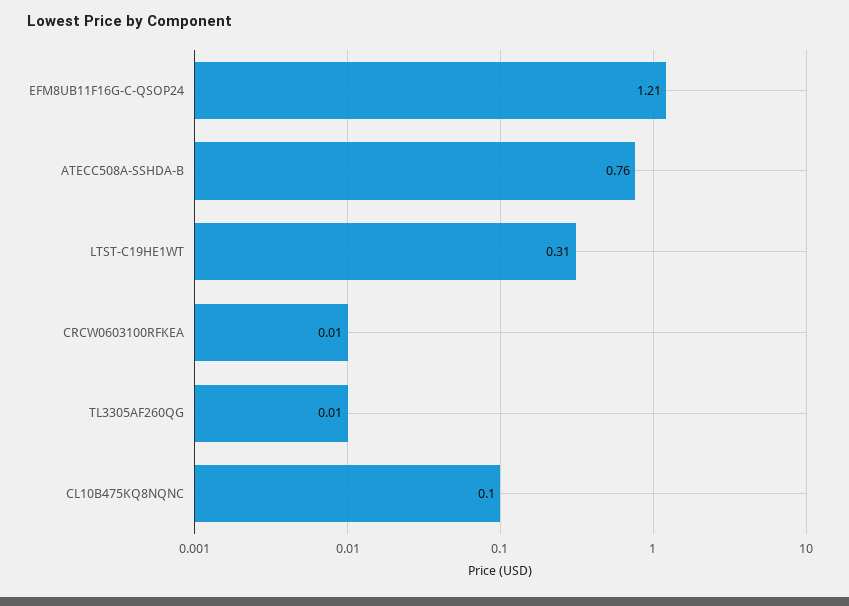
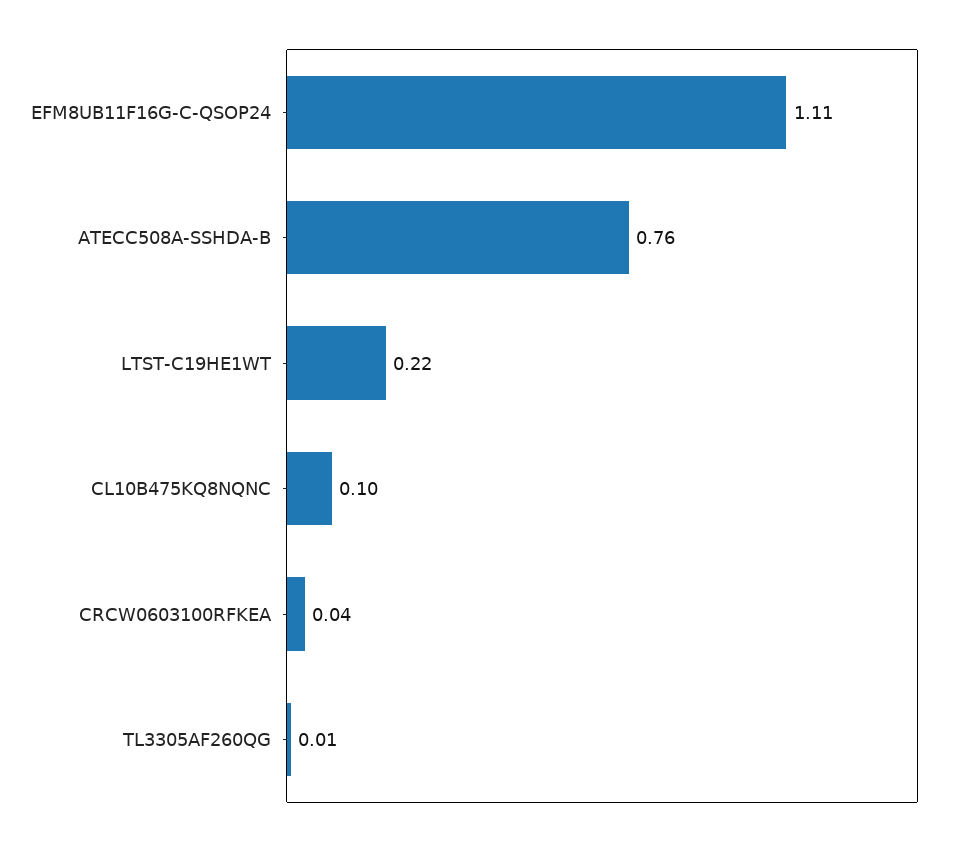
EFM8UB11F16G-C-QSOP24: 1.21 -> 1.11
LTST-C19HE1WT: 0.31 -> 0.22
CRCW0603100RFKEA: 0.01 -> 0.04

